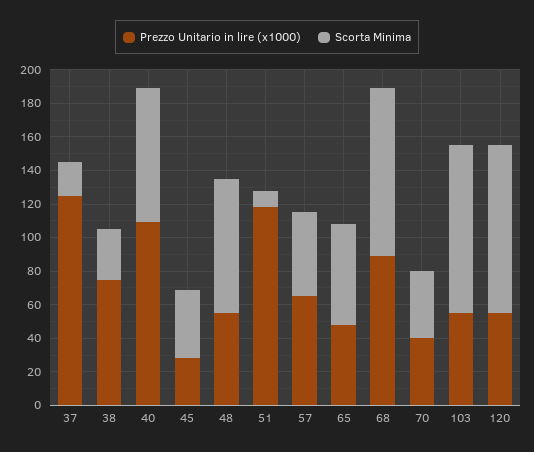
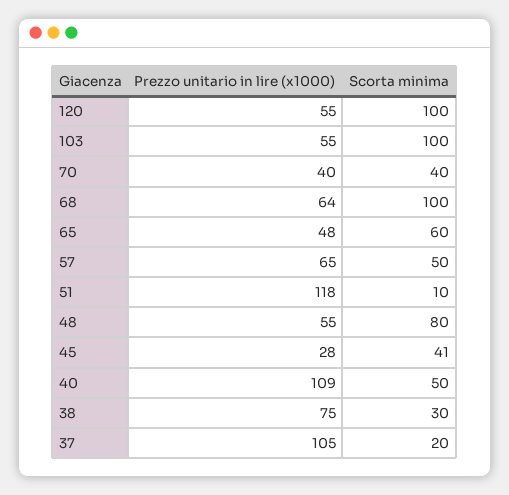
Prezzo Unitario in lire (x1000), 37: 125 -> 105
Scorta Minima, 40: 80 -> 50
Prezzo Unitario in lire (x1000), 68: 90 -> 64

